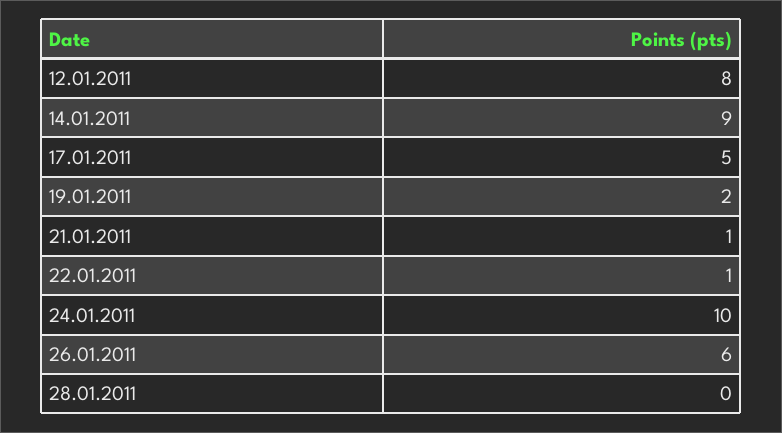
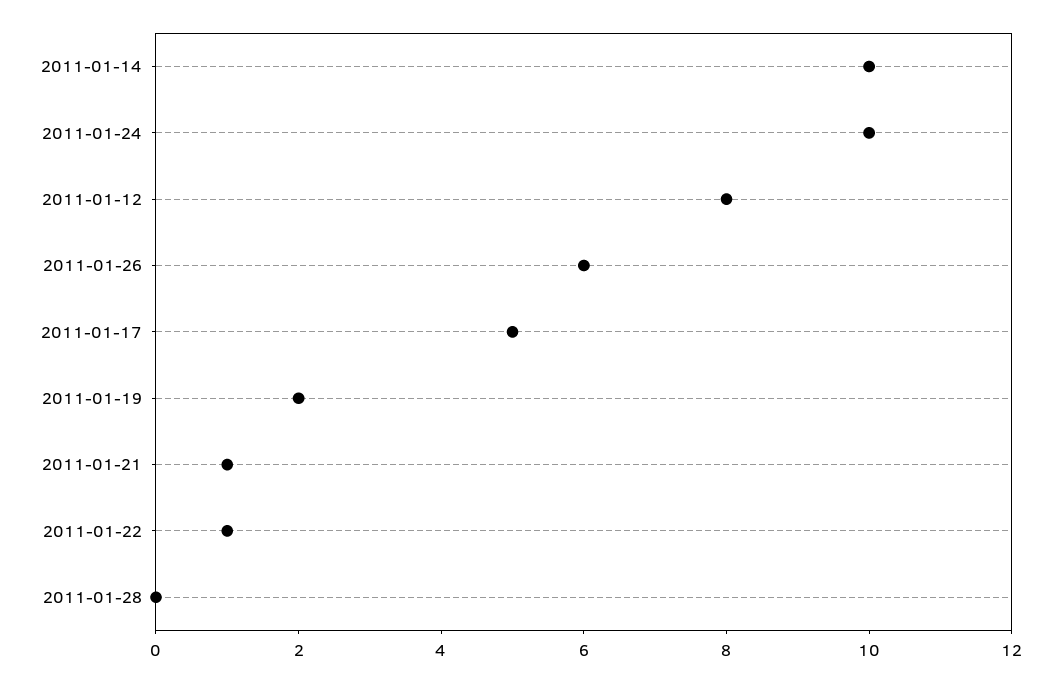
14.01.2011: 9 -> 10

